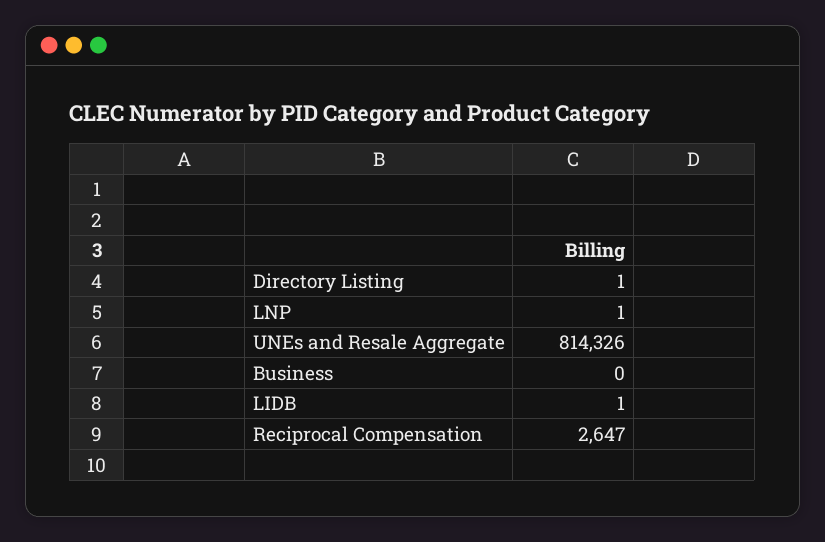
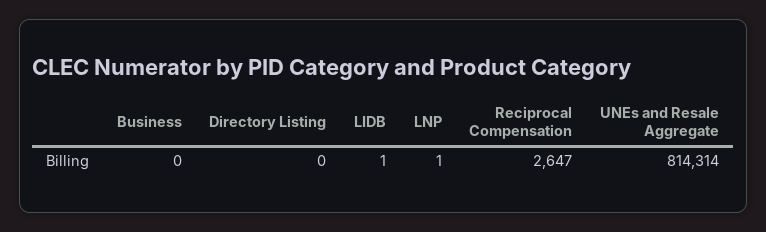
Directory Listing: 1 -> 0
UNEs and Resale Aggregate: 814326 -> 814314

